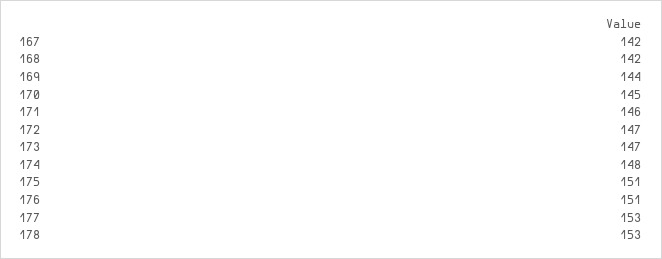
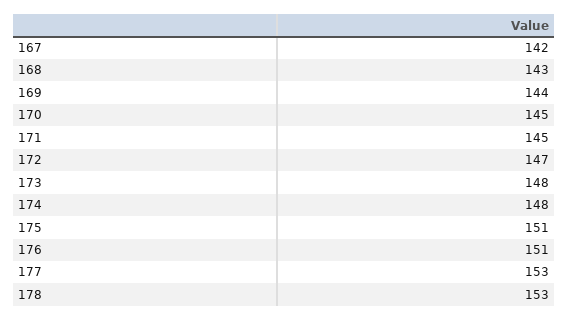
168: 142 -> 143
171: 146 -> 145
173: 147 -> 148

